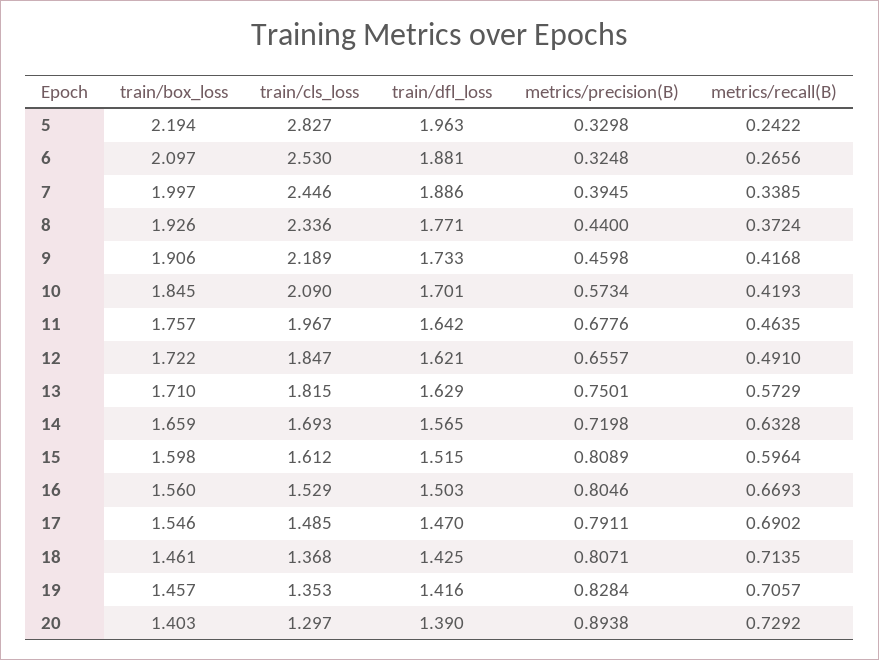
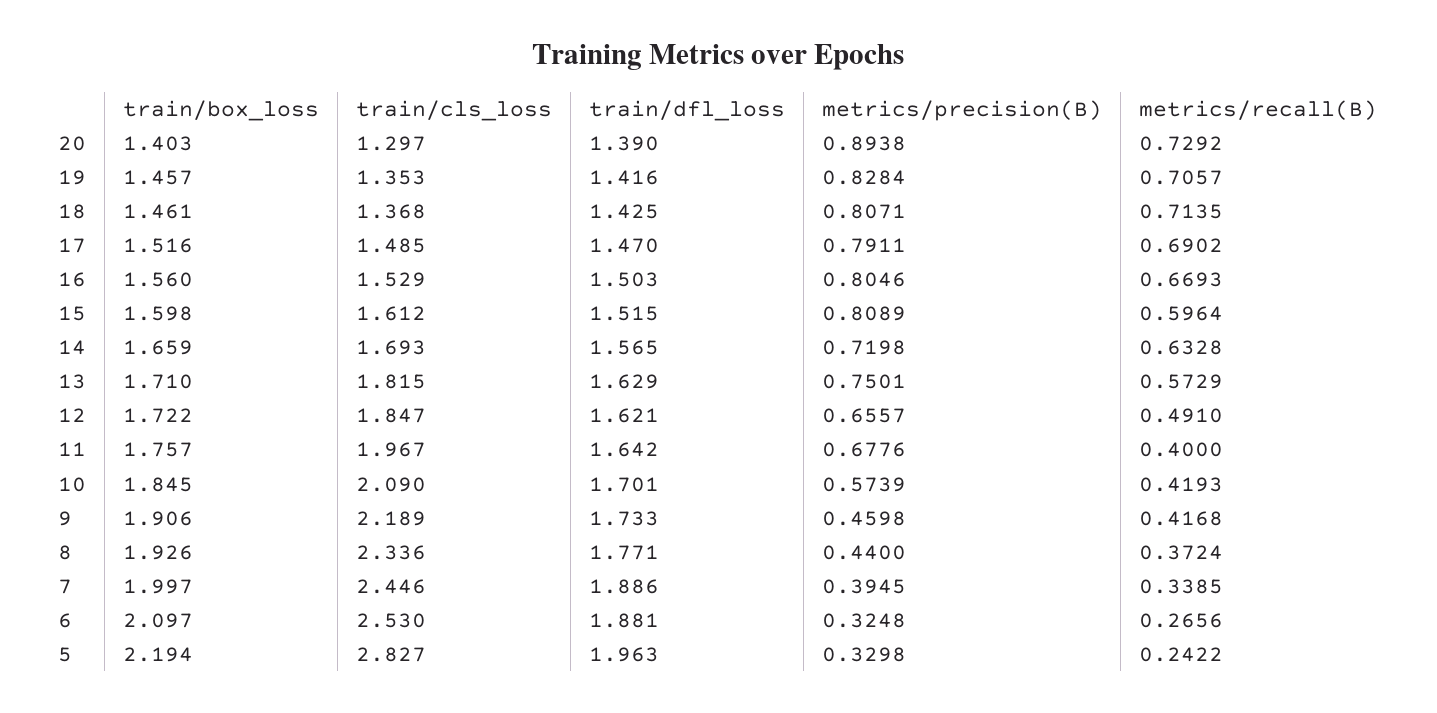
metrics/precision(B), 10: 0.5734 -> 0.5739
metrics/recall(B), 11: 0.4635 -> 0.4
train/box_loss, 17: 1.546 -> 1.516

